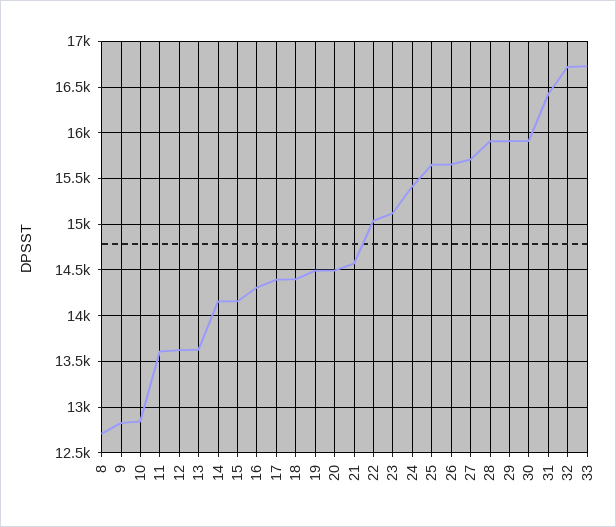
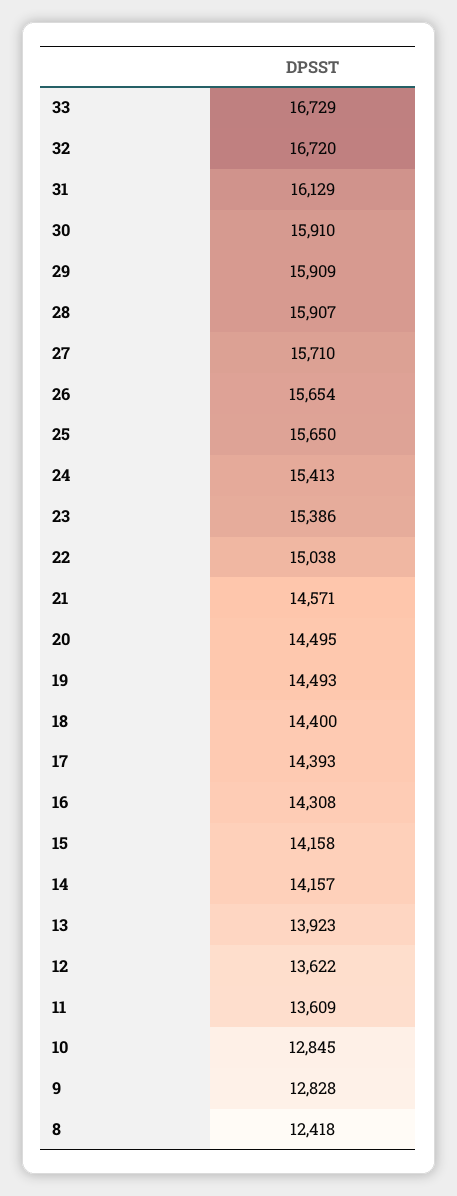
8: 12700 -> 12418
13: 13600 -> 13923
23: 15100 -> 15386
31: 16400 -> 16129

